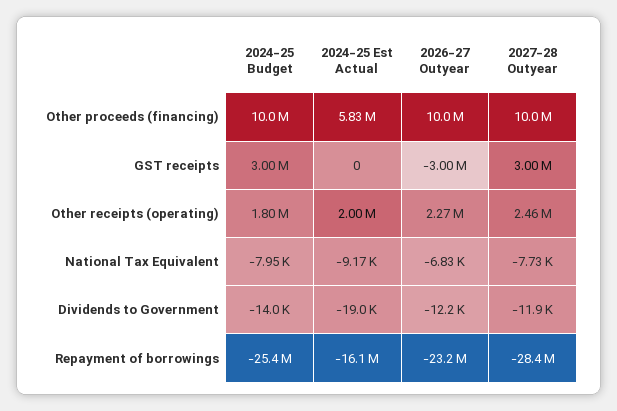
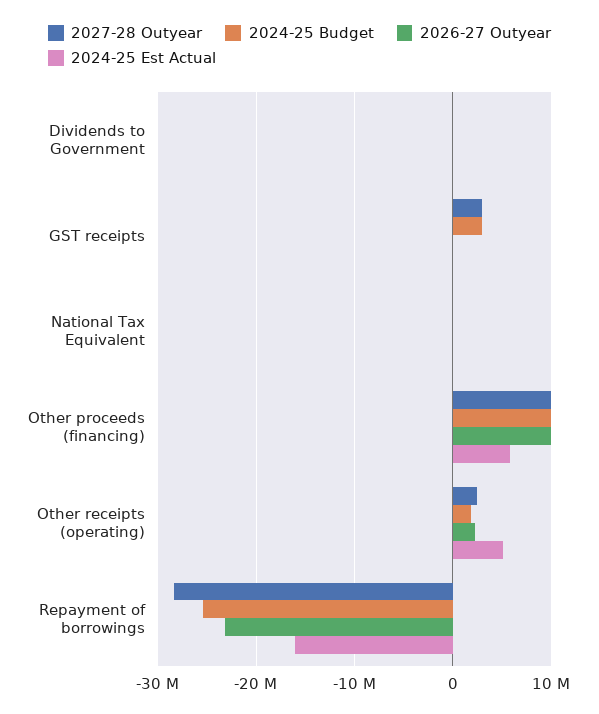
2026-27 Outyear, GST receipts: -3000000 -> 0
2024-25 Est Actual, Other receipts (operating): 2000000 -> 5000000

